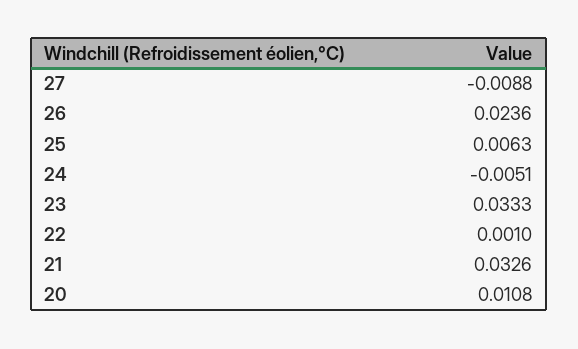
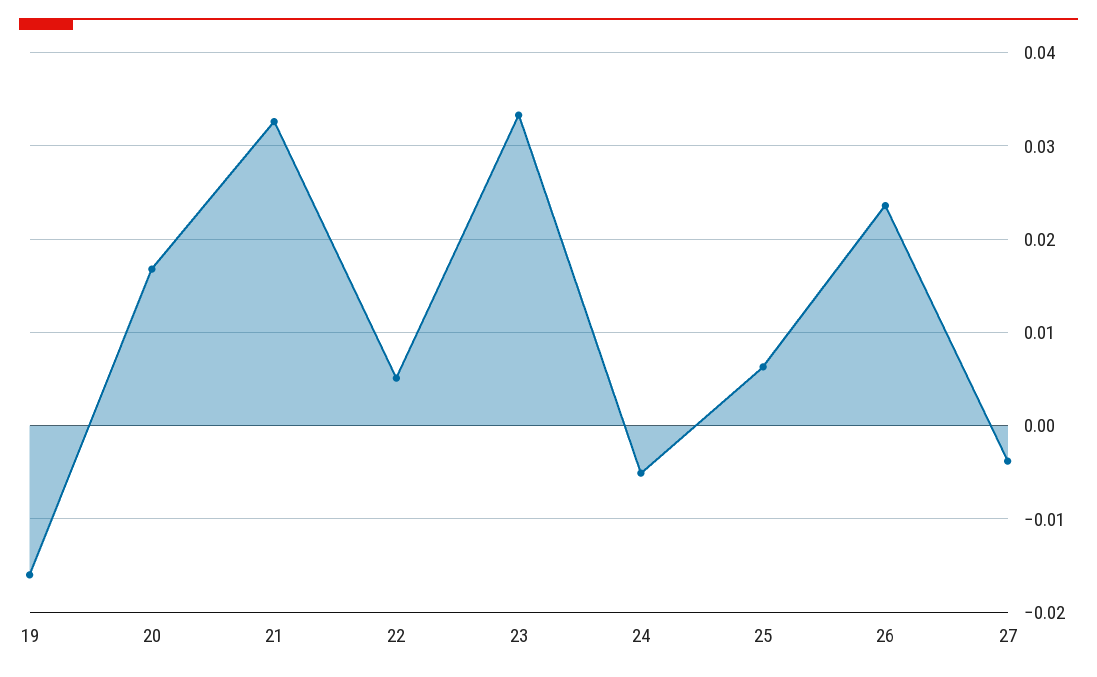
27: -0.0088 -> -0.004
22: 0.001 -> 0.005
20: 0.0108 -> 0.017
19: none -> -0.016

